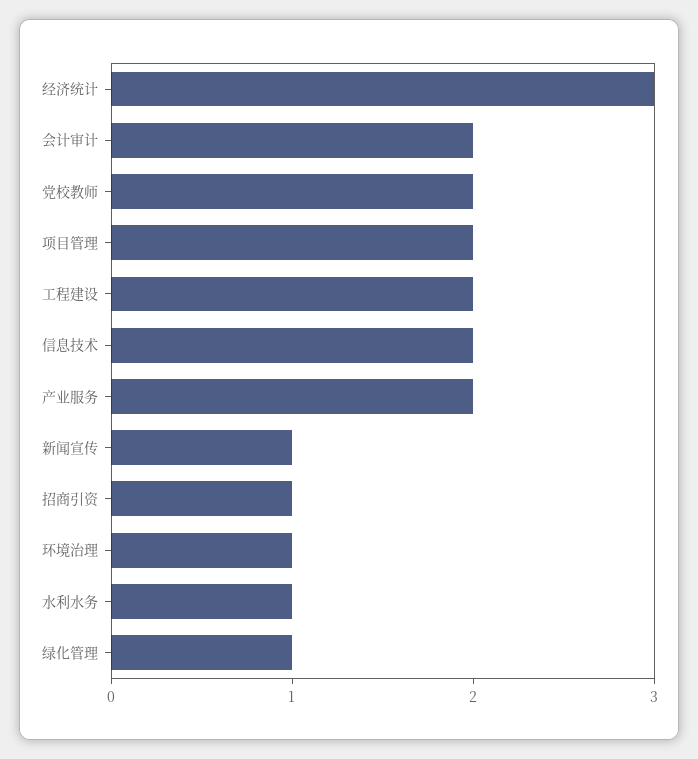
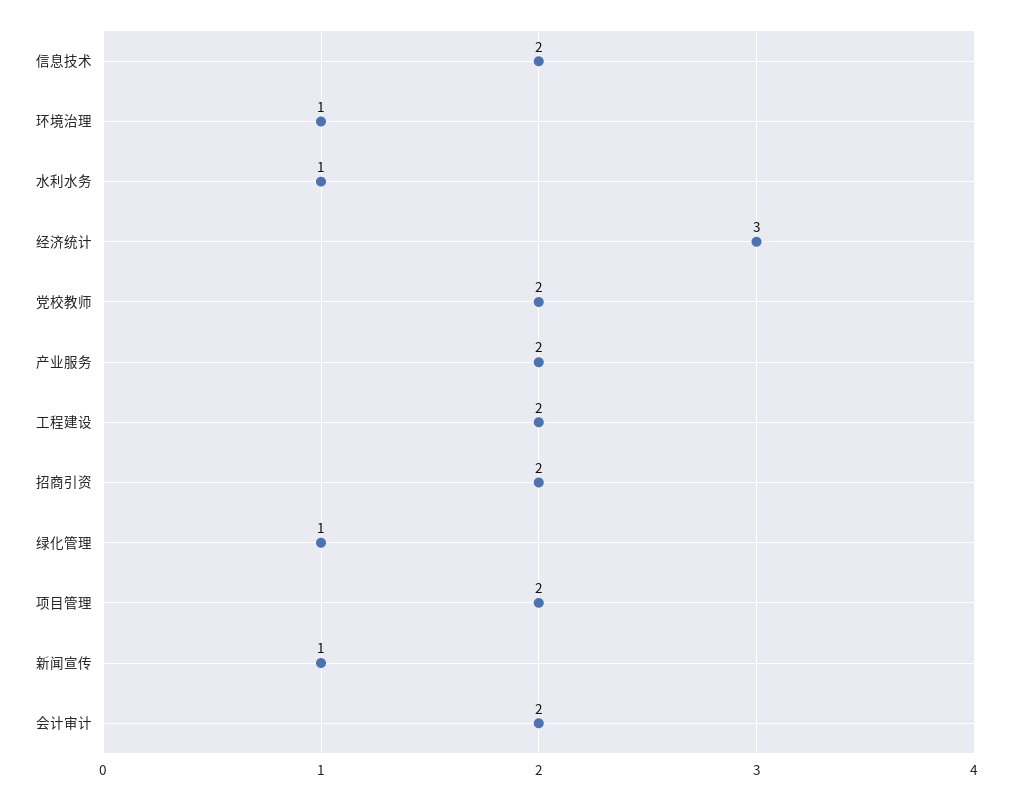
招商引资: 1 -> 2

